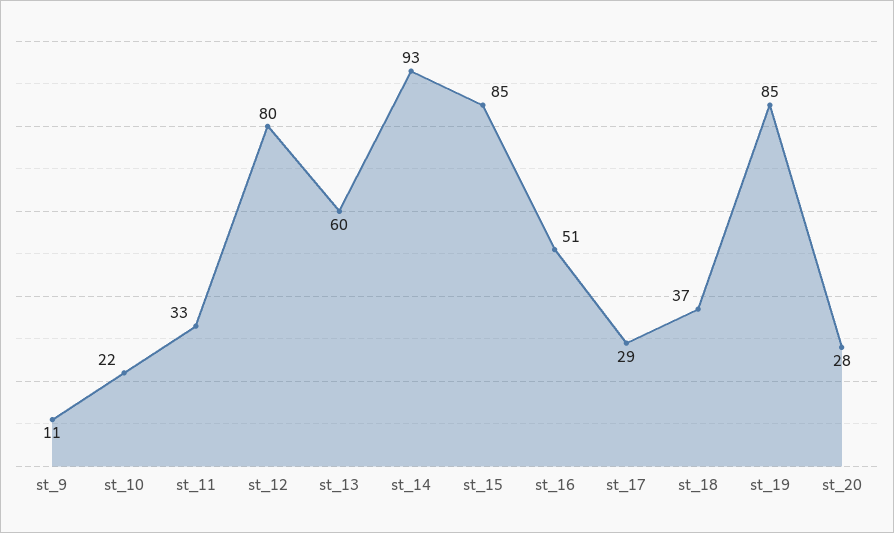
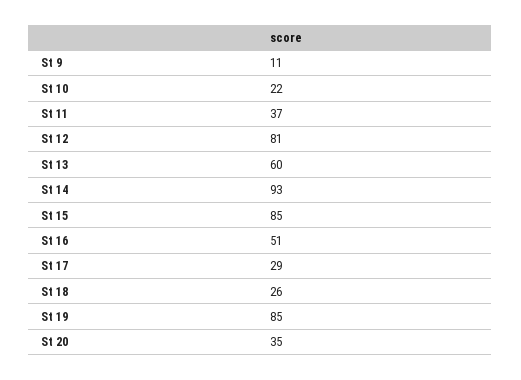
st_11: 33 -> 37
st_12: 80 -> 81
st_18: 37 -> 26
st_20: 28 -> 35

